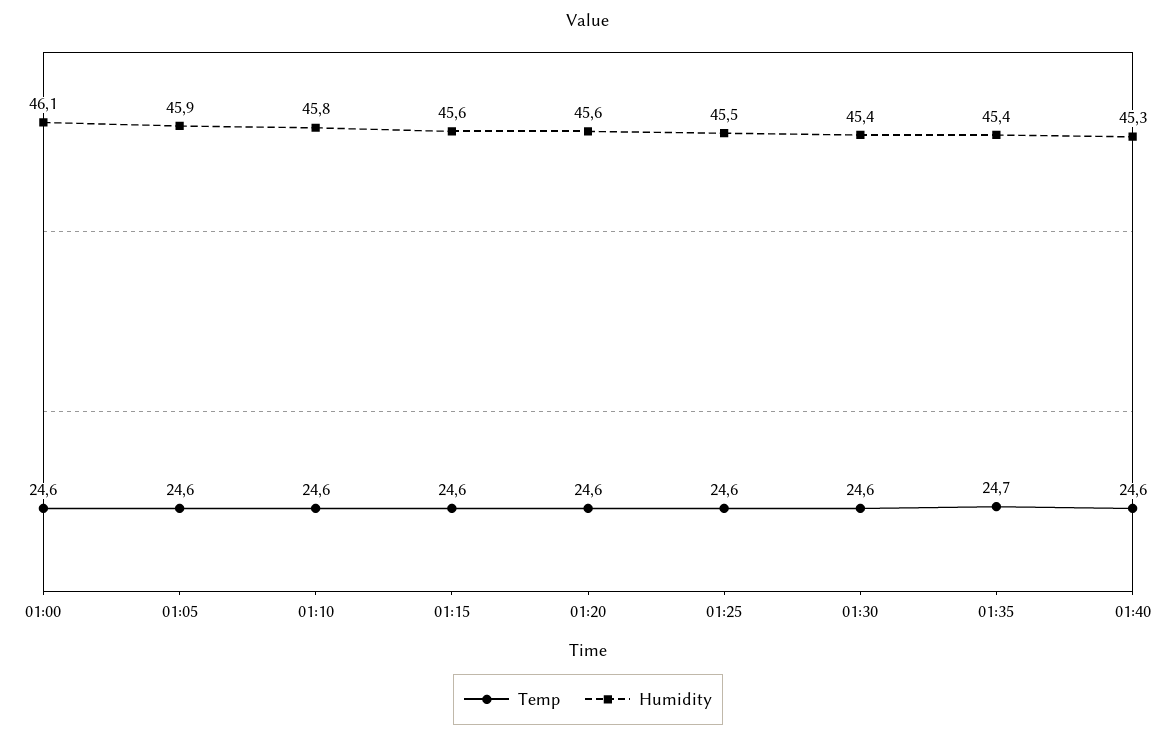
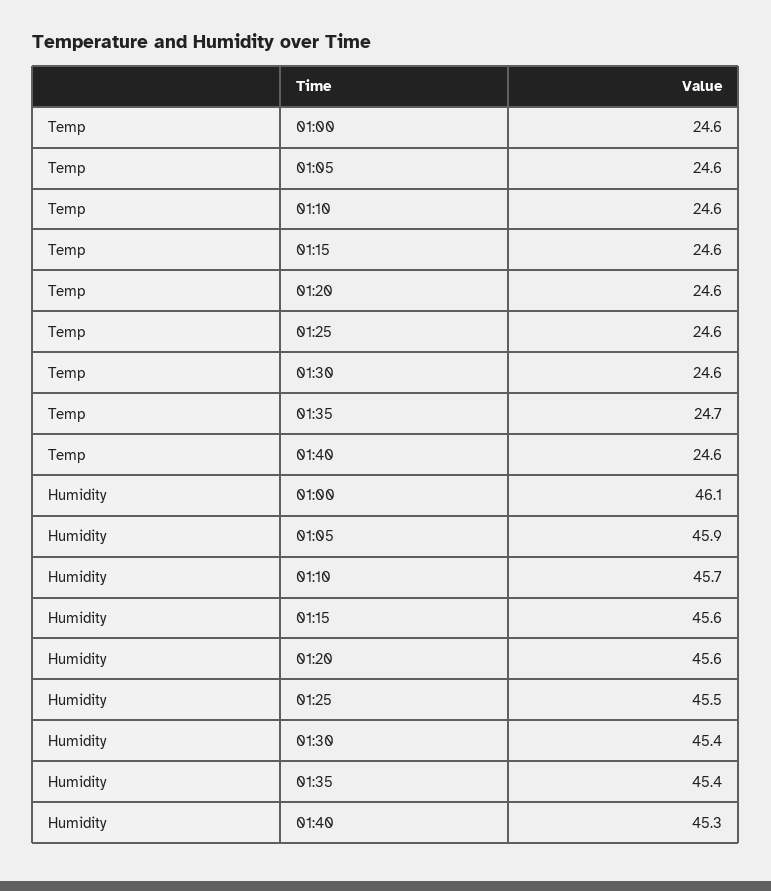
Humidity, 01:10: 45.8 -> 45.7

